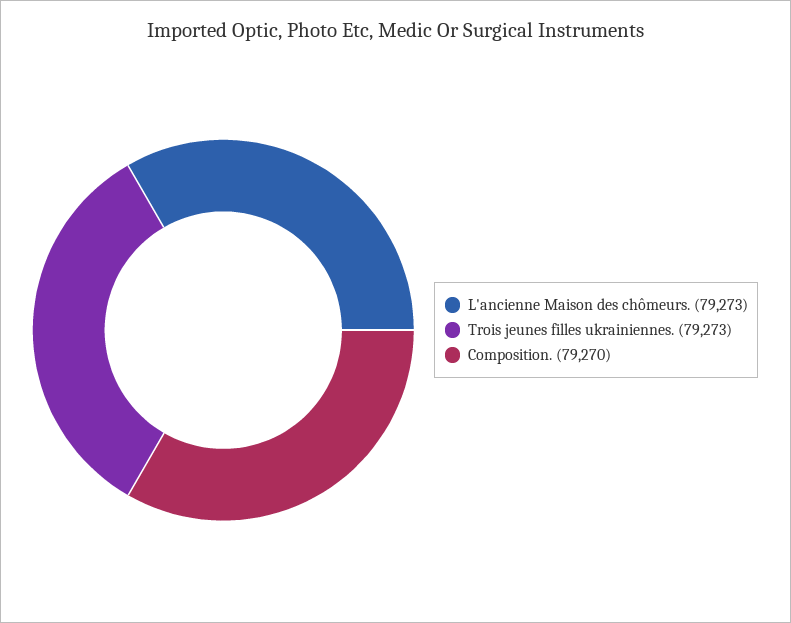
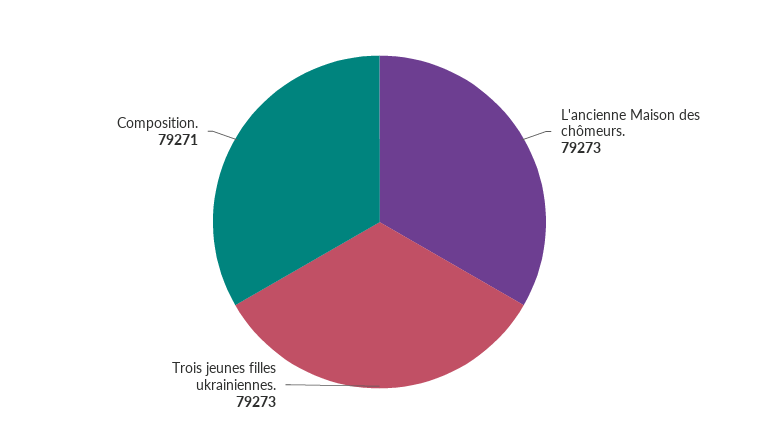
Composition.: 79270 -> 79271

